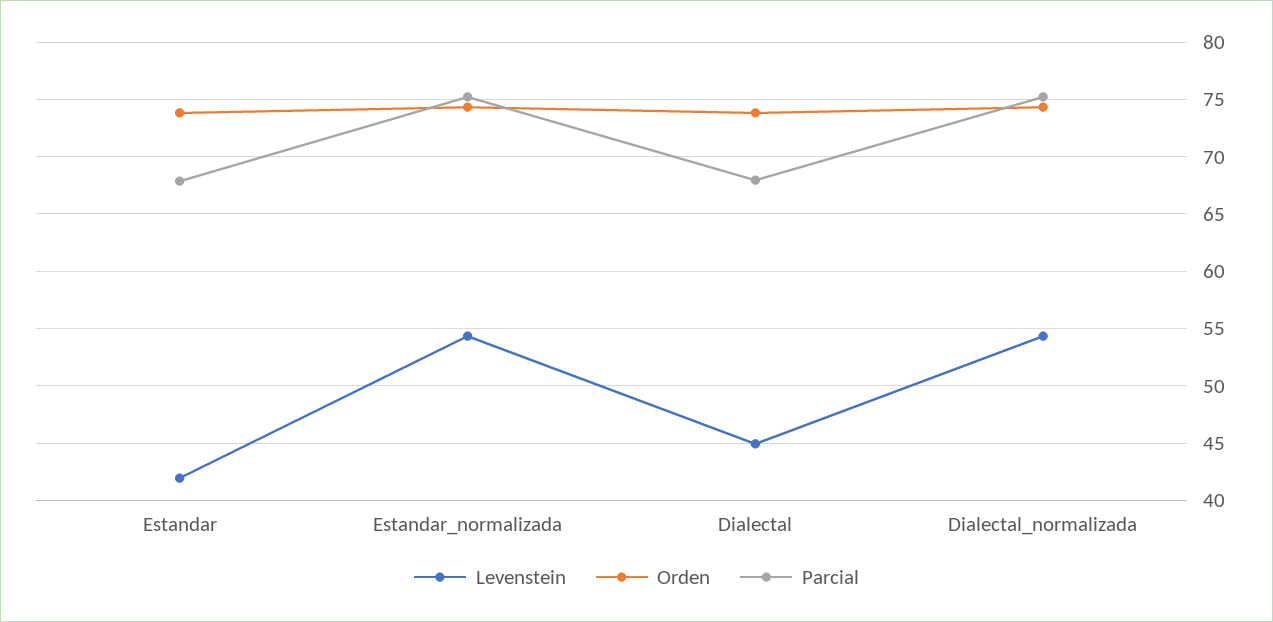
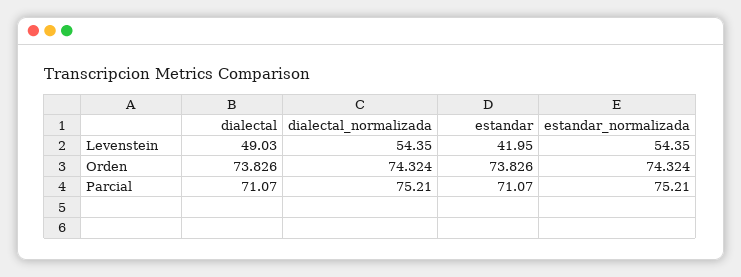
Parcial, Estandar: 68 -> 71.07
Levenstein, Dialectal: 45 -> 49.03
Parcial, Dialectal: 68 -> 71.07

